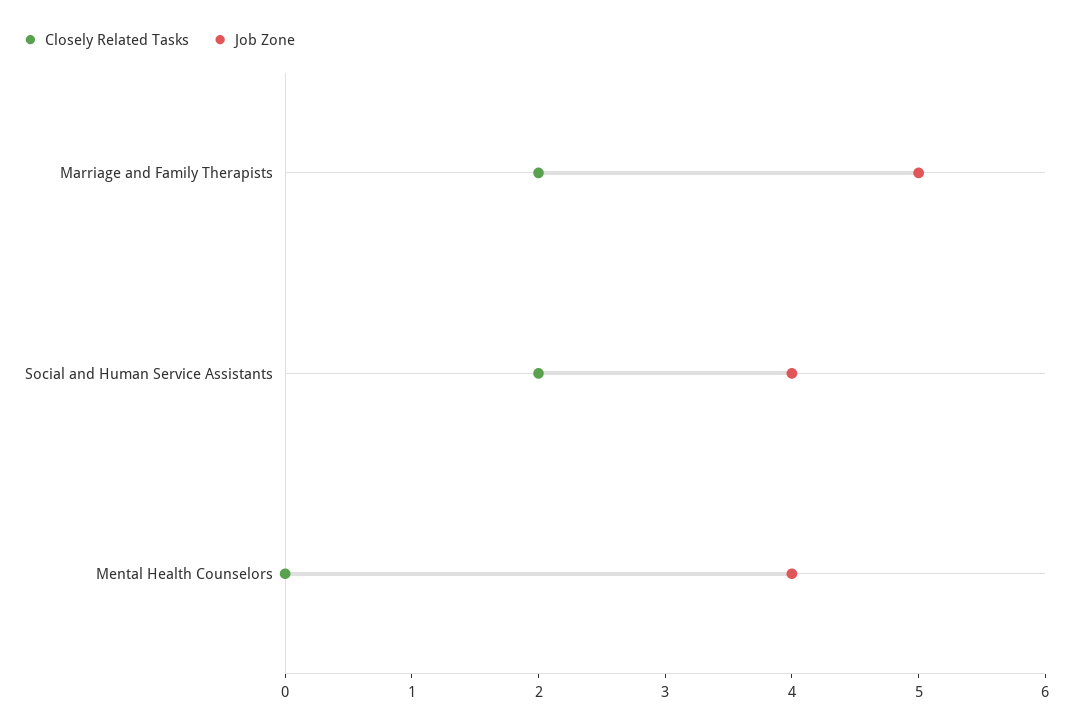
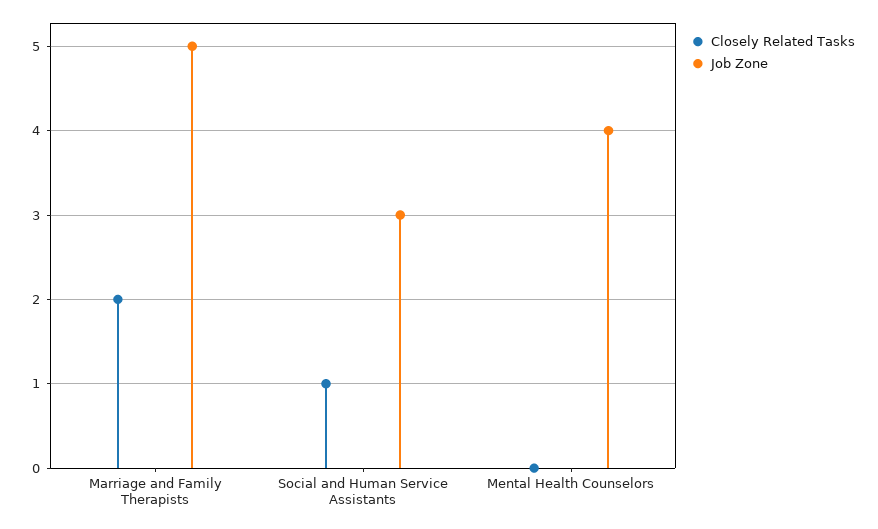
Closely Related Tasks, Social and Human Service Assistants: 2 -> 1
Job Zone, Social and Human Service Assistants: 4 -> 3

